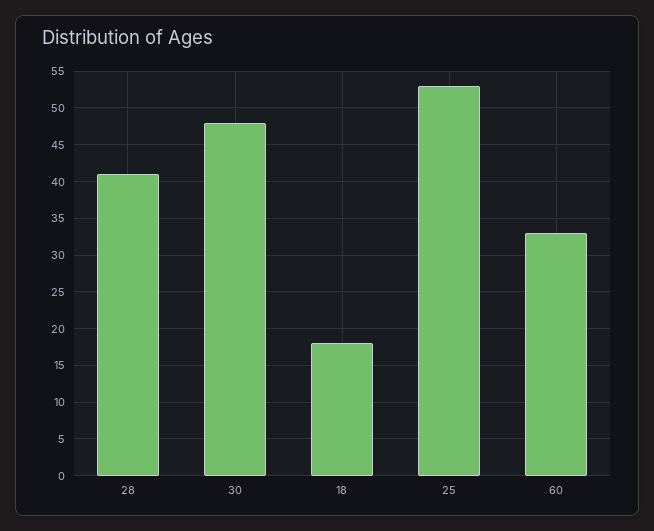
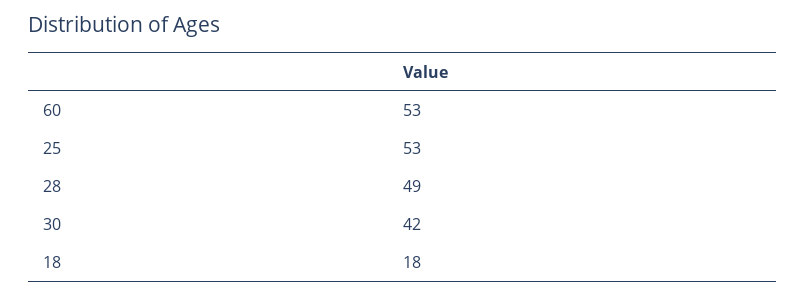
28: 41 -> 49
30: 48 -> 42
60: 33 -> 53

